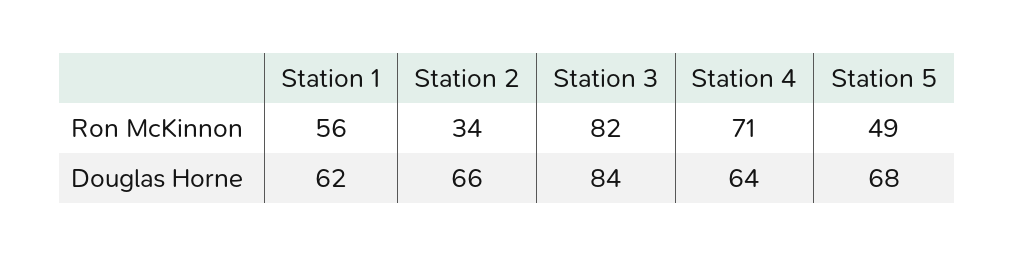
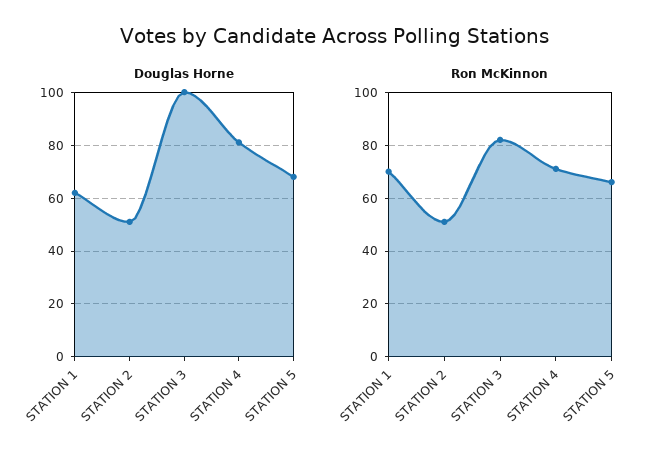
Ron McKinnon, Station 1: 56 -> 70
Ron McKinnon, Station 2: 34 -> 50
Ron McKinnon, Station 5: 49 -> 65
Douglas Horne, Station 2: 66 -> 50
Douglas Horne, Station 3: 84 -> 100
Douglas Horne, Station 4: 64 -> 80

